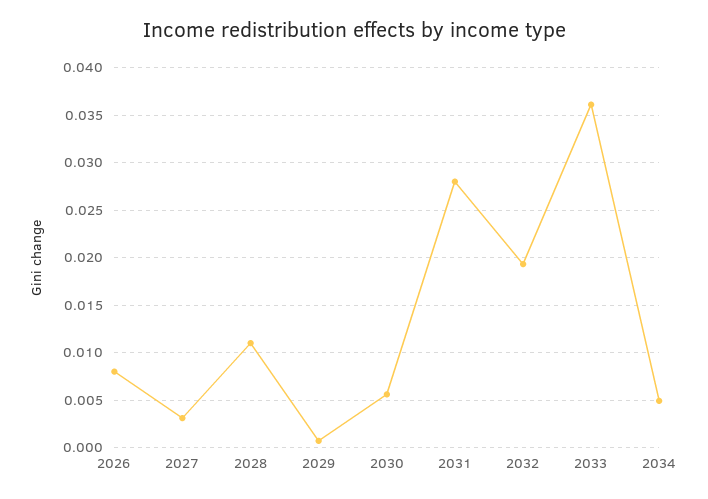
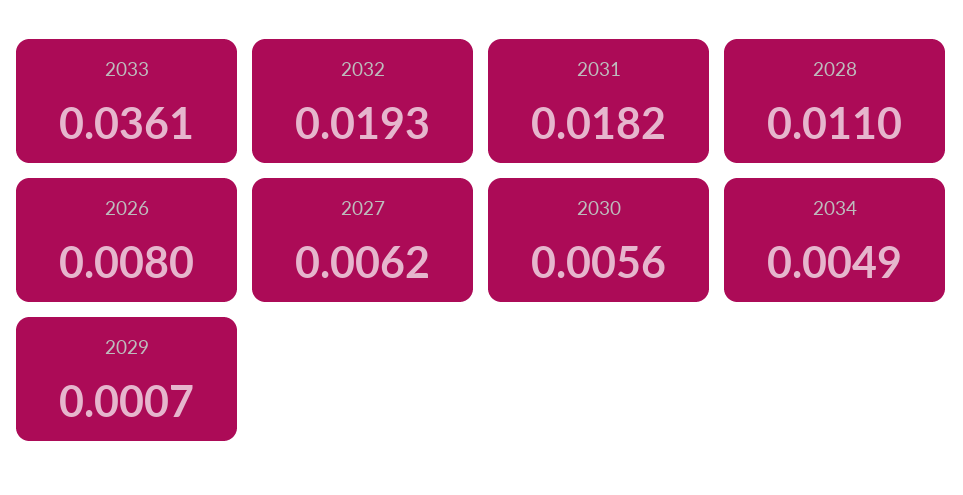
2027: 0.003 -> 0.0062
2031: 0.028 -> 0.0182

